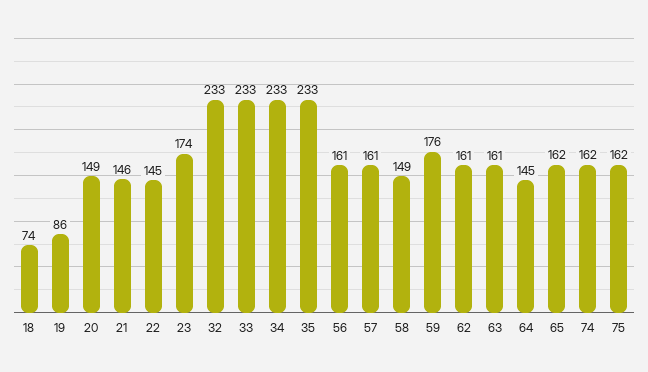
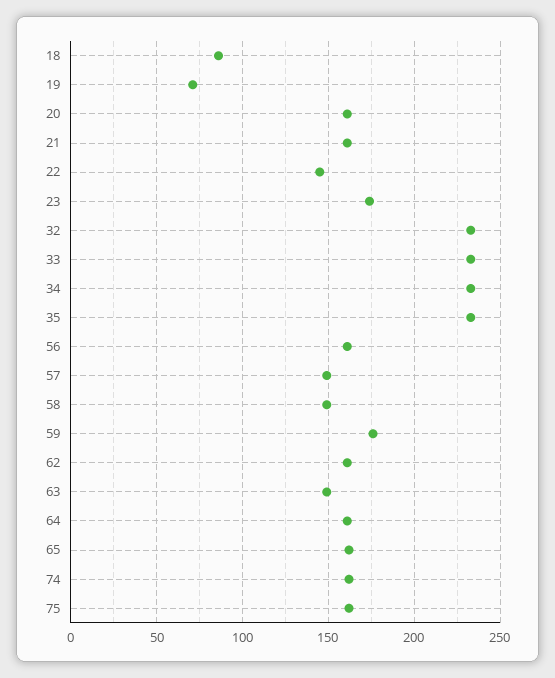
18: 74 -> 85
19: 86 -> 70
20: 149 -> 160
21: 146 -> 160
57: 161 -> 150
63: 161 -> 150
64: 145 -> 160

